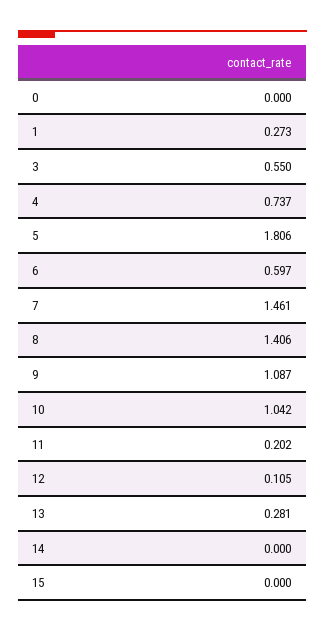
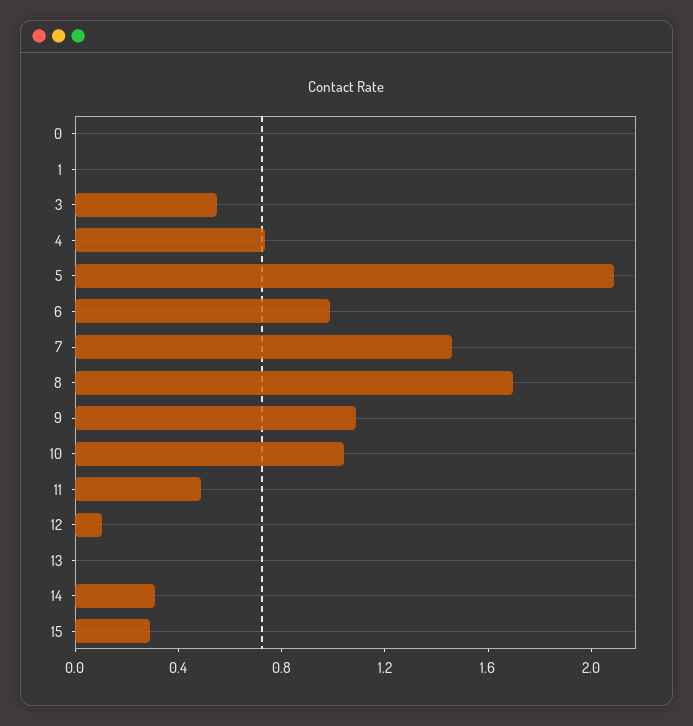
1: 0.273 -> 0
5: 1.806 -> 2.1
6: 0.597 -> 1
8: 1.406 -> 1.7
11: 0.202 -> 0.5
13: 0.281 -> 0
14: 0 -> 0.3
15: 0 -> 0.3

